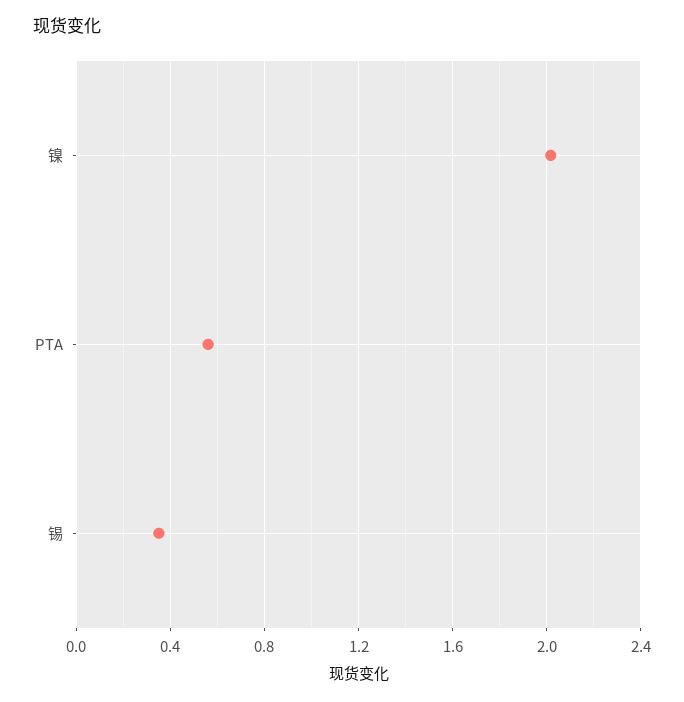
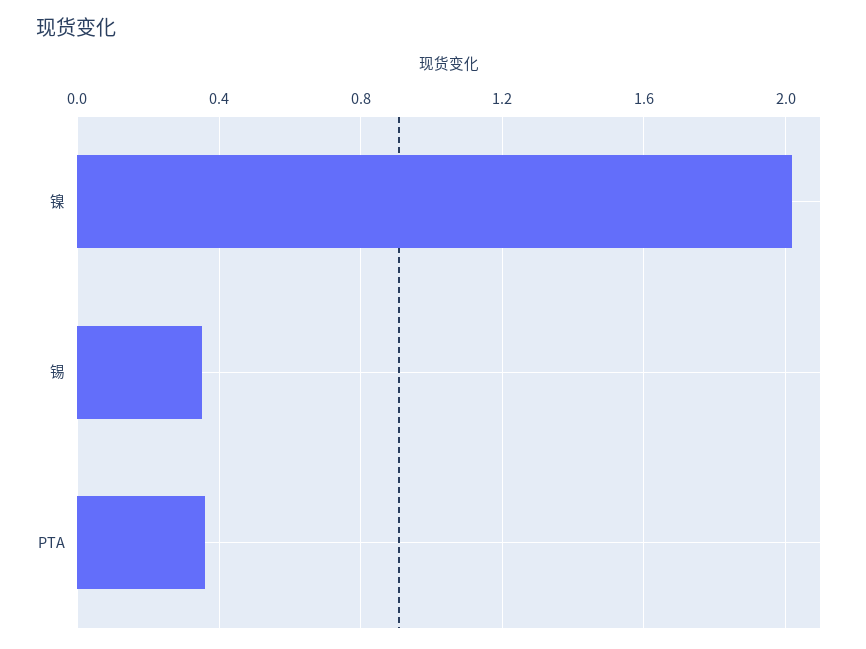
PTA: 0.55 -> 0.35

